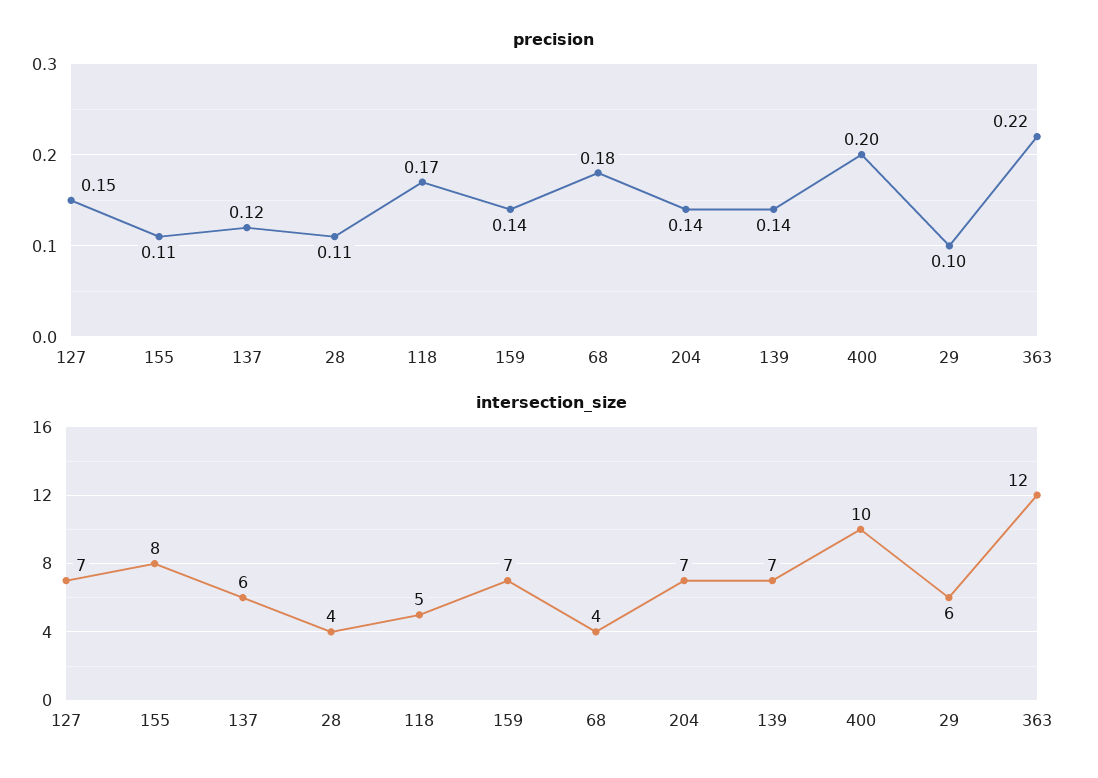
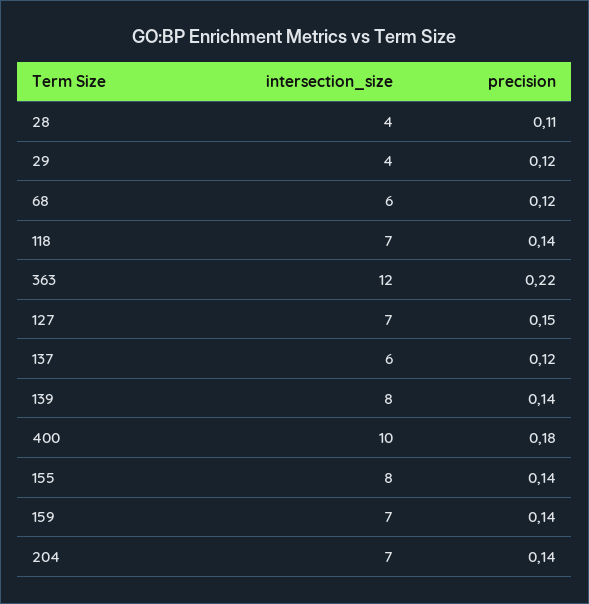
precision, 155: 0.11 -> 0.14
precision, 118: 0.17 -> 0.14
precision, 68: 0.18 -> 0.12
precision, 400: 0.2 -> 0.18
precision, 29: 0.1 -> 0.12
intersection_size, 118: 5 -> 7
intersection_size, 68: 4 -> 6
intersection_size, 139: 7 -> 8
intersection_size, 29: 6 -> 4

